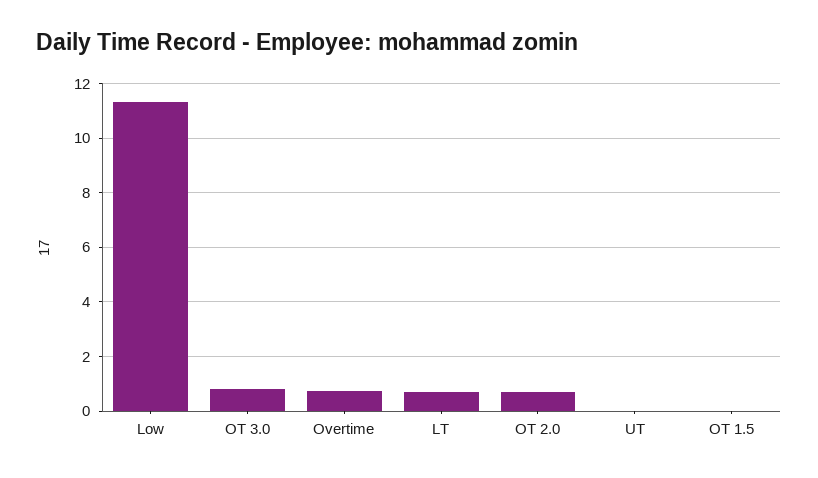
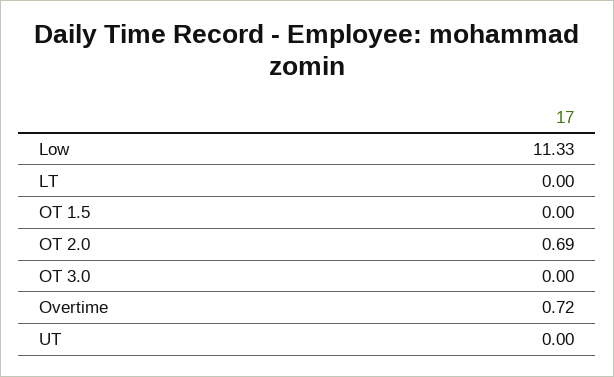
OT 3.0: 0.75 -> 0
LT: 0.75 -> 0

